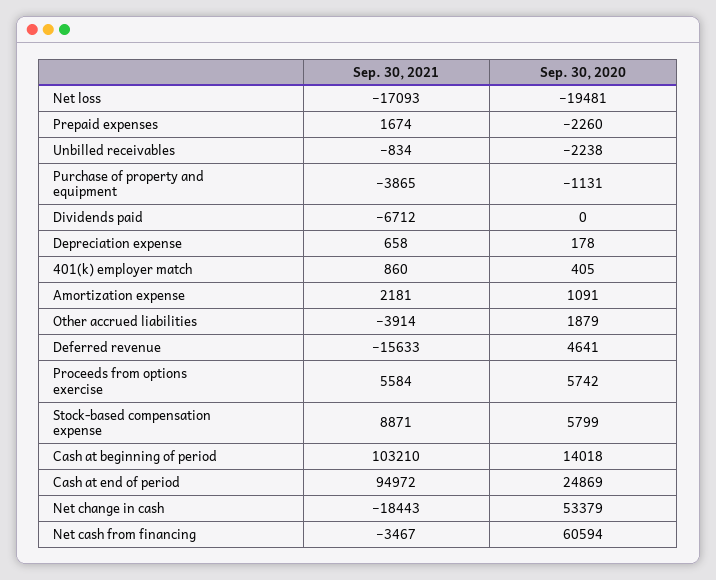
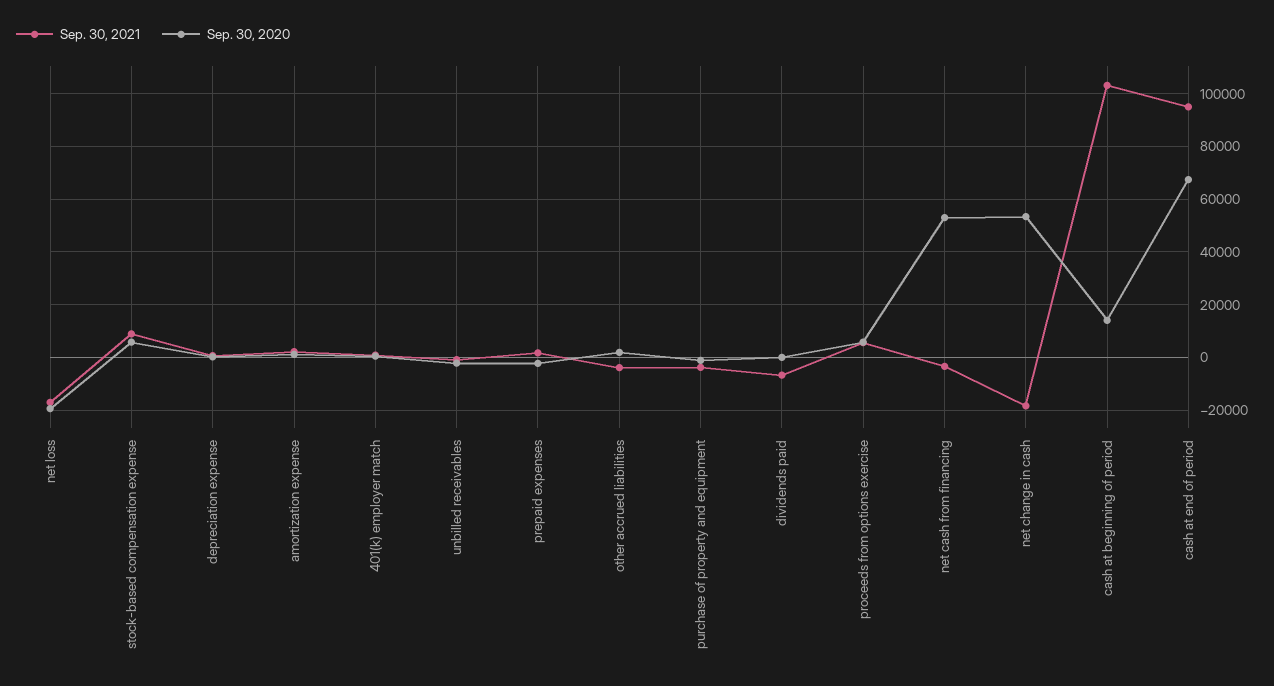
Sep. 30, 2021, Deferred revenue: -15633 -> none
Sep. 30, 2020, Deferred revenue: 4641 -> none
Sep. 30, 2020, Cash at end of period: 24869 -> 67500
Sep. 30, 2020, Net cash from financing: 60594 -> 52500

